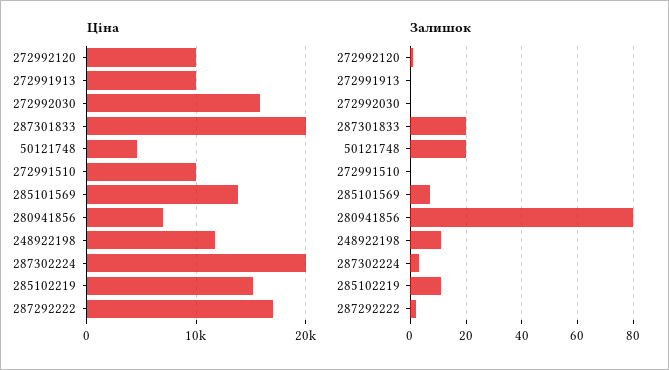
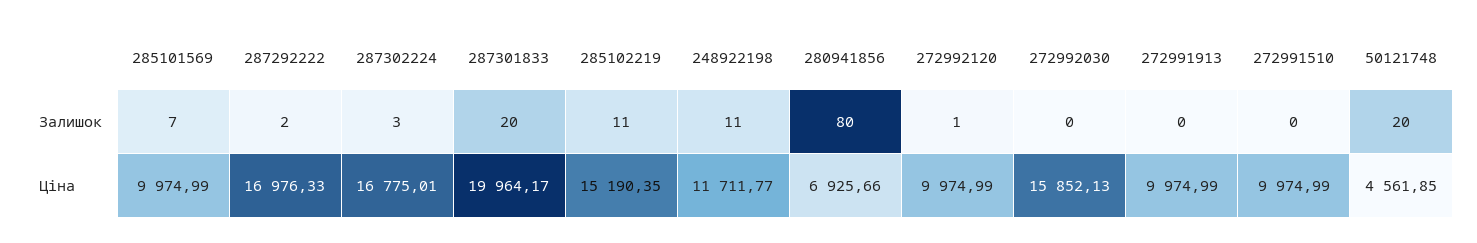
Ціна, 285101569: 14000 -> 9974.99
Ціна, 287302224: 20000 -> 16775.01

